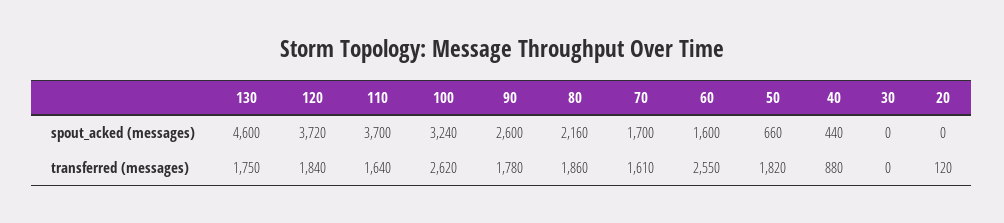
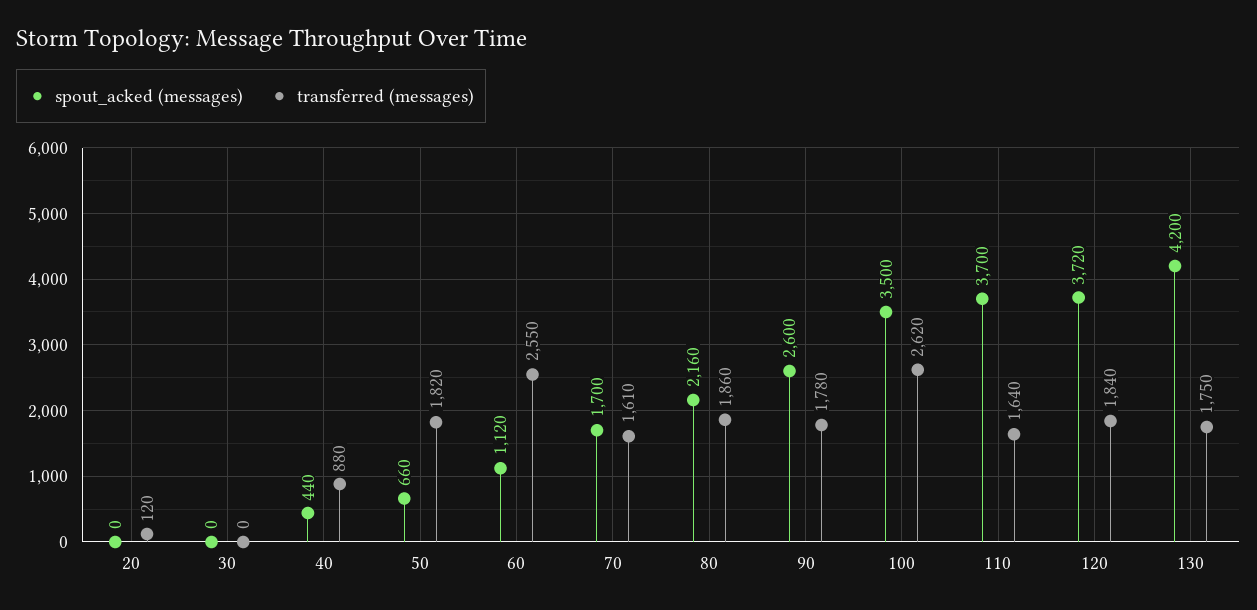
spout_acked (messages), 130: 4600 -> 4200
spout_acked (messages), 100: 3240 -> 3500
spout_acked (messages), 60: 1600 -> 1120

